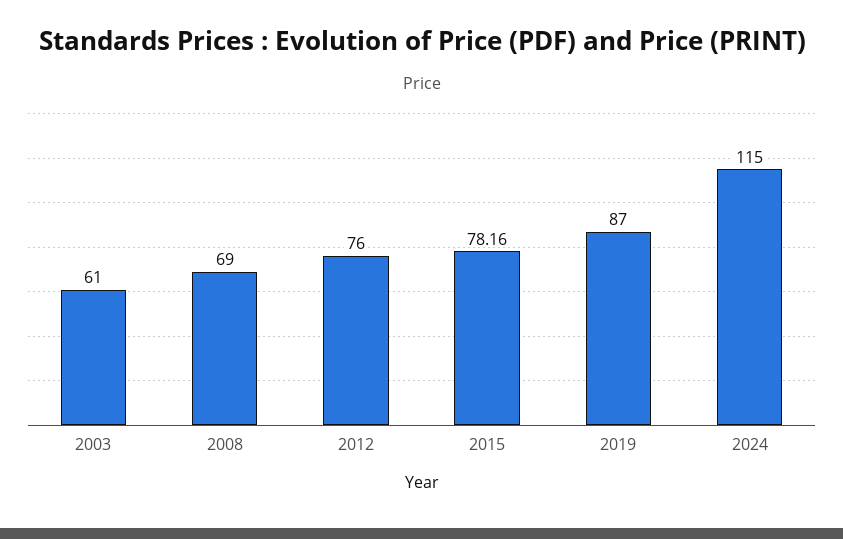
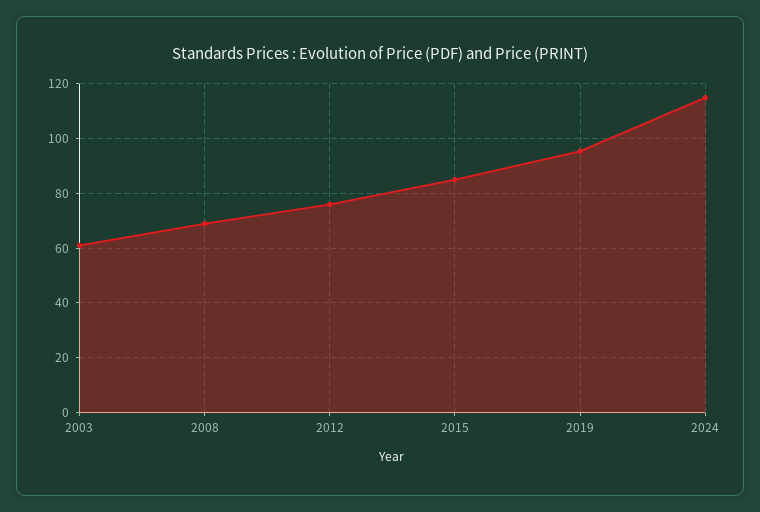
2015: 78.16 -> 85
2019: 87 -> 95

